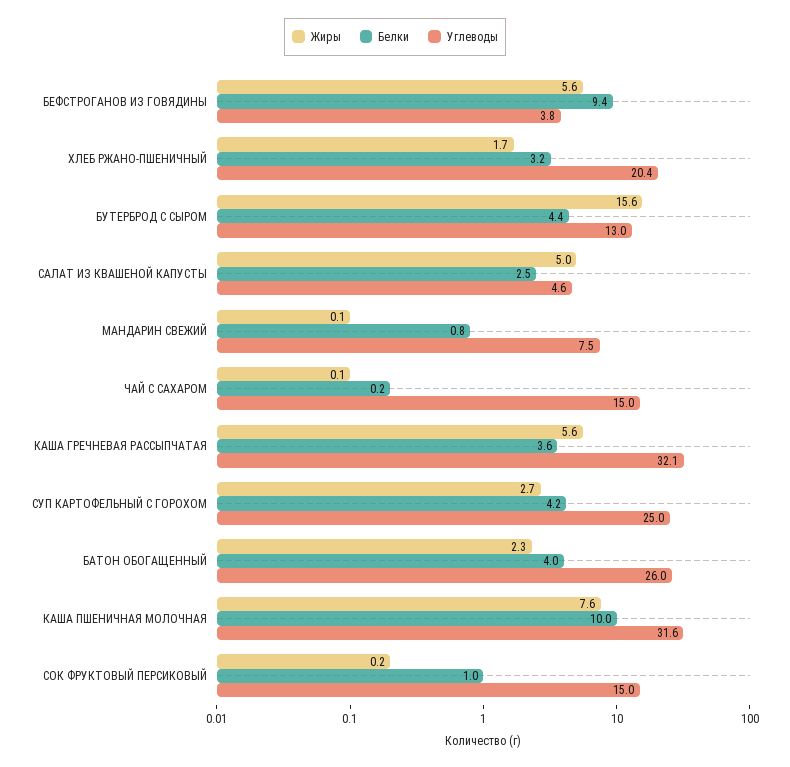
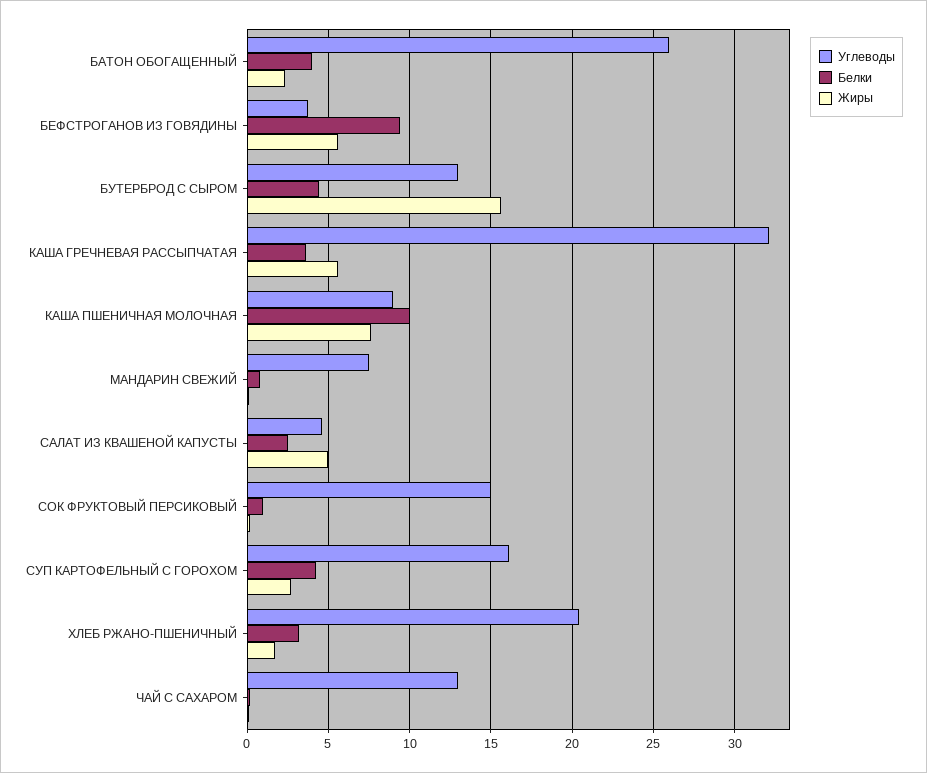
Углеводы, ЧАЙ С САХАРОМ: 15 -> 13
Углеводы, СУП КАРТОФЕЛЬНЫЙ С ГОРОХОМ: 25 -> 16
Углеводы, КАША ПШЕНИЧНАЯ МОЛОЧНАЯ: 31.6 -> 9

